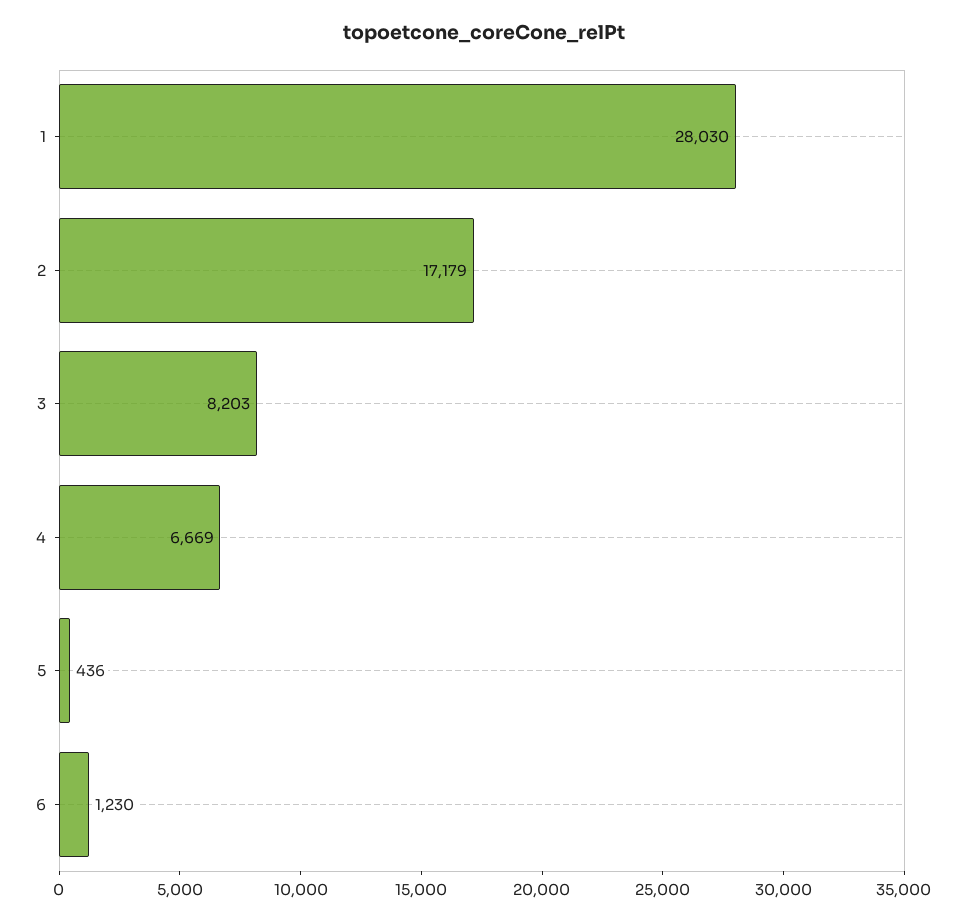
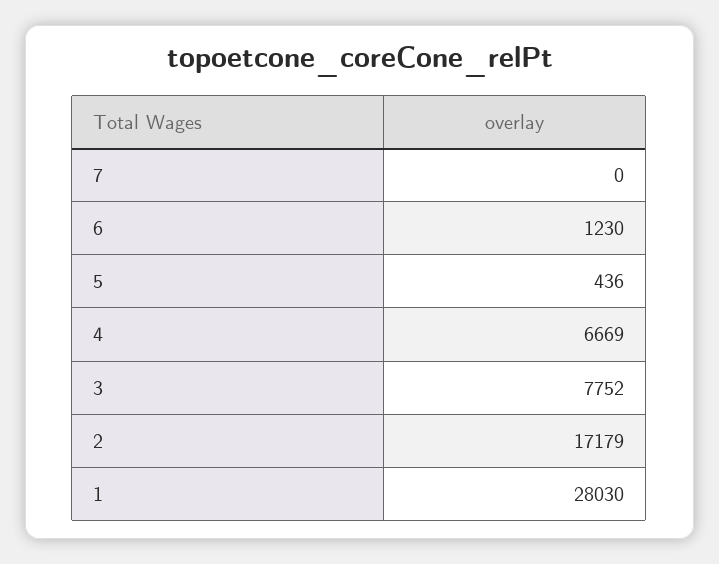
3: 8203 -> 7752
7: none -> 0

